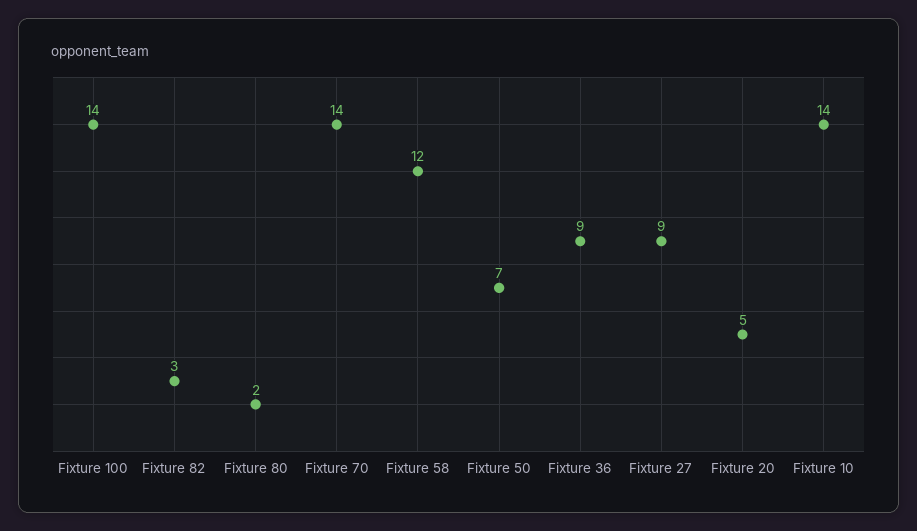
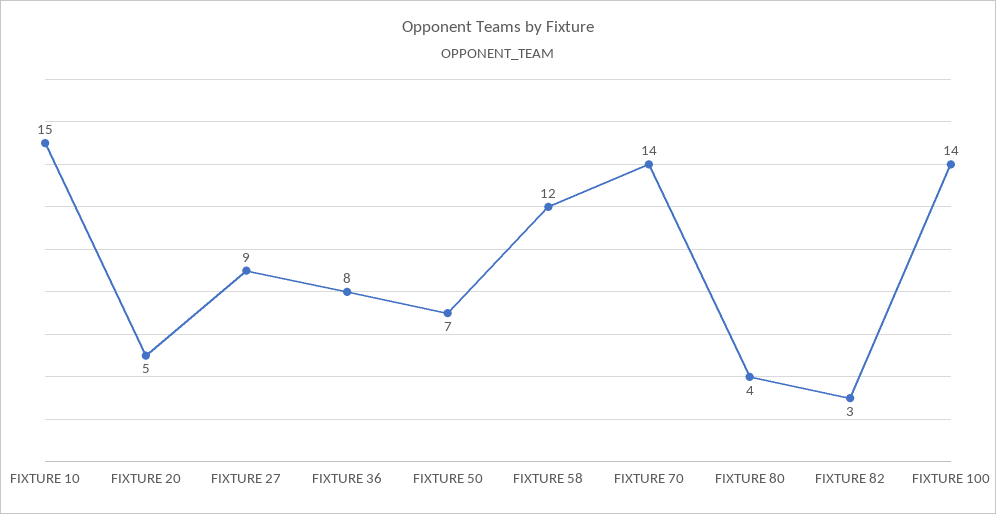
Fixture 80: 2 -> 4
Fixture 36: 9 -> 8
Fixture 10: 14 -> 15

